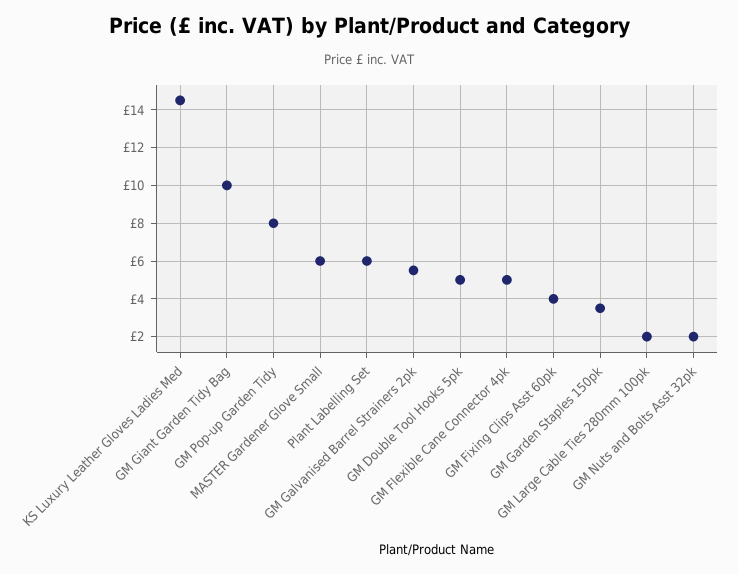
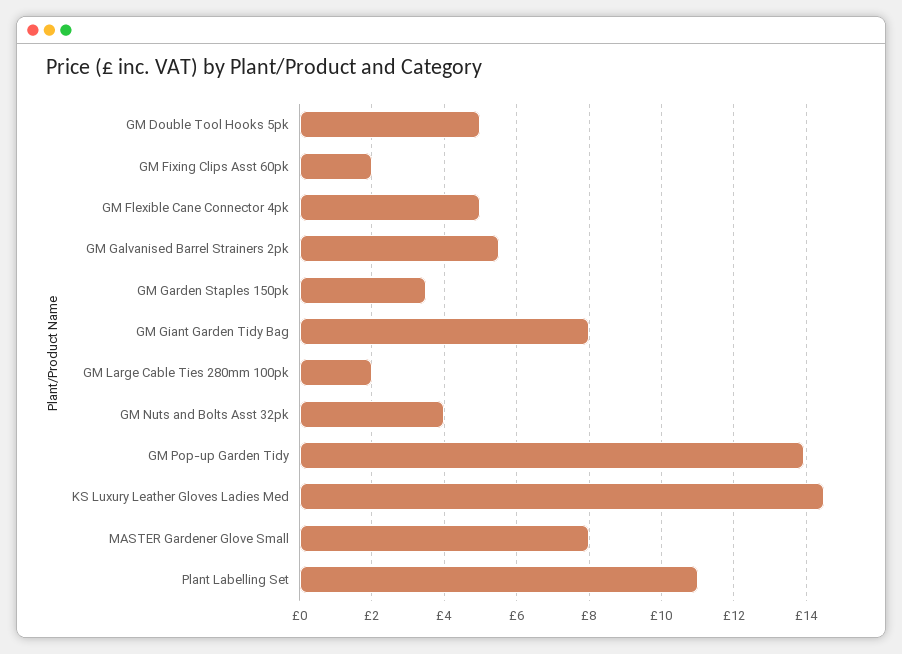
GM Giant Garden Tidy Bag: 10 -> 8
GM Pop-up Garden Tidy: 8 -> 14
MASTER Gardener Glove Small: 6 -> 8
Plant Labelling Set: 6 -> 11
GM Fixing Clips Asst 60pk: 4 -> 2
GM Nuts and Bolts Asst 32pk: 2 -> 4

